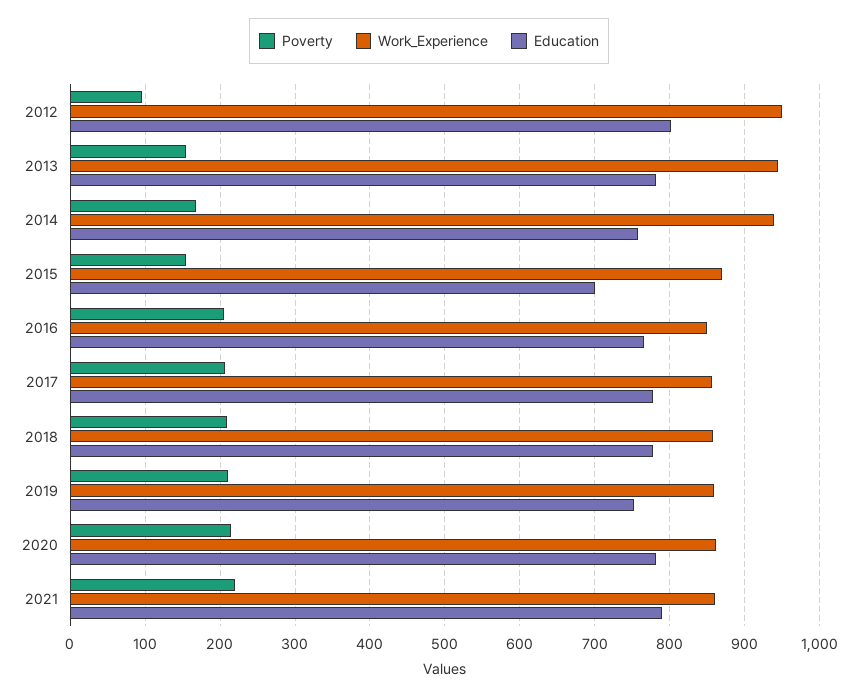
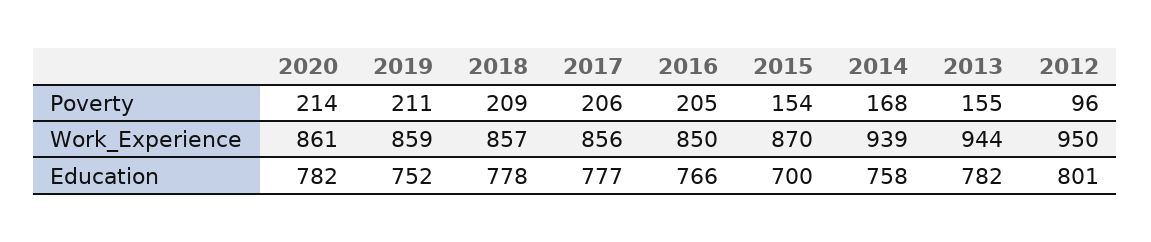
Poverty, 2021: 220 -> none
Work_Experience, 2021: 860 -> none
Education, 2021: 790 -> none

